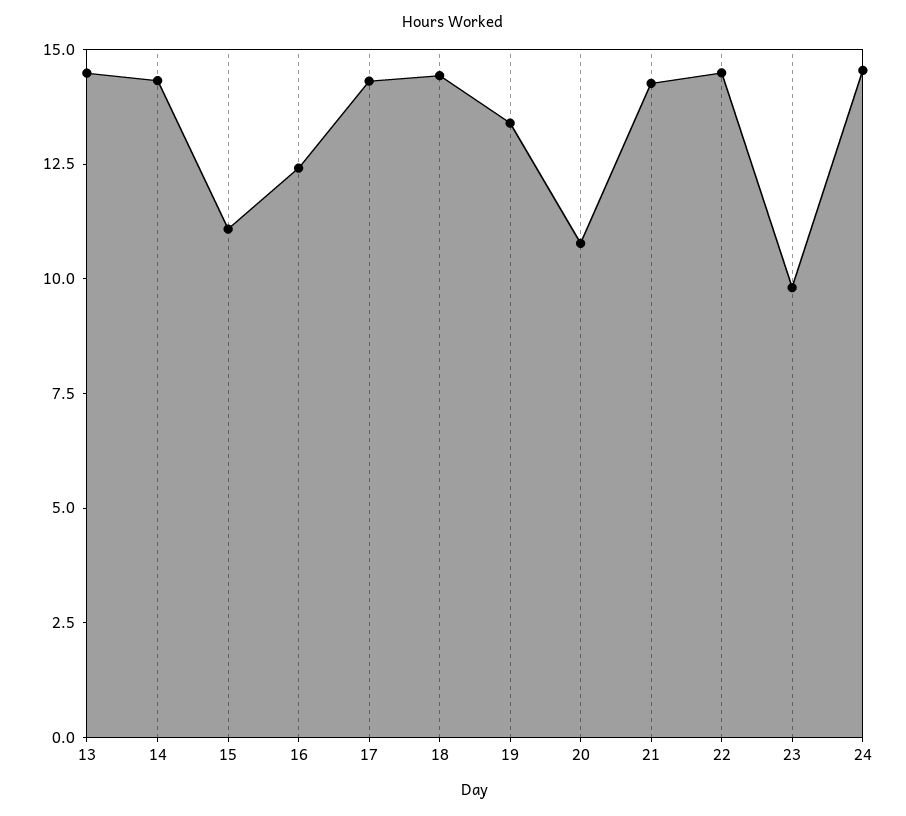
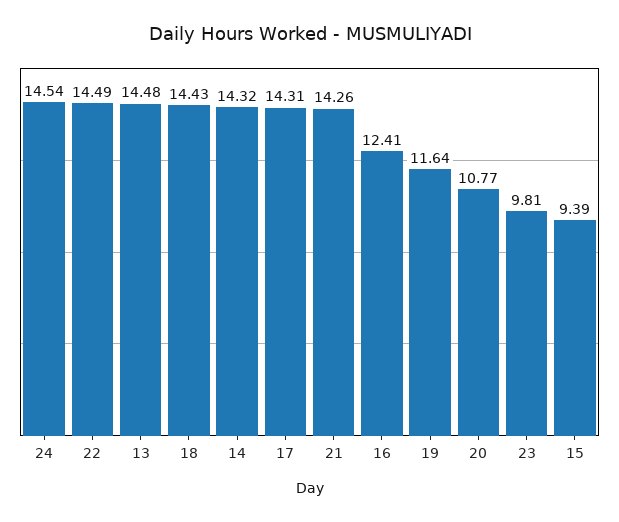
15: 11 -> 9.39
19: 13.5 -> 11.64

